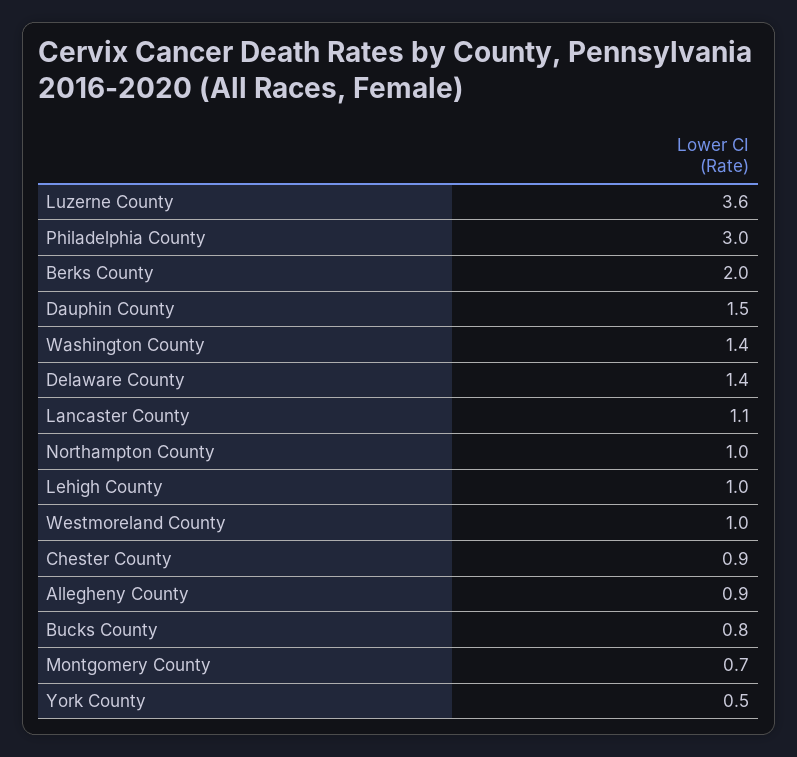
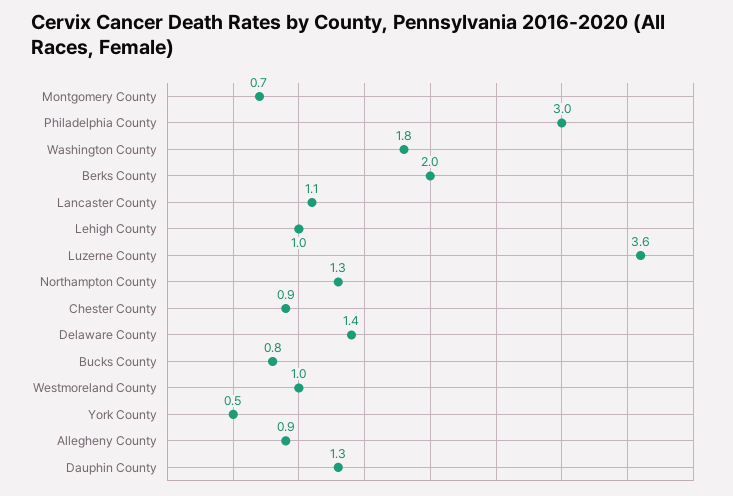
Dauphin County: 1.5 -> 1.3
Washington County: 1.4 -> 1.8
Northampton County: 1 -> 1.3

